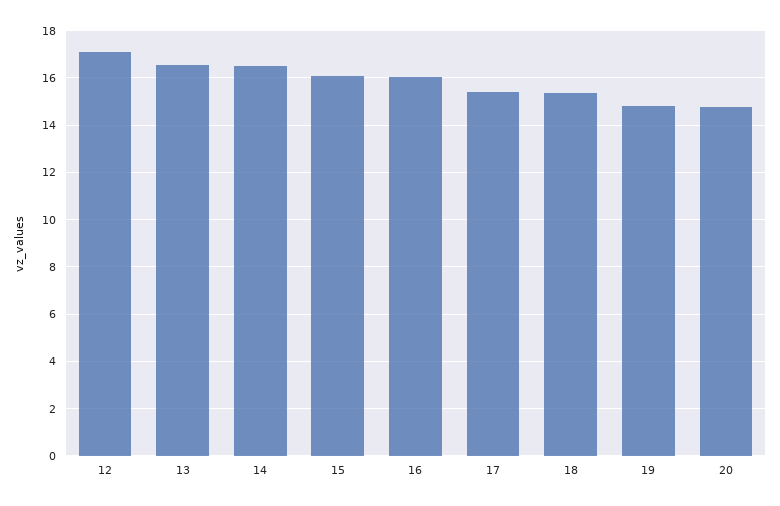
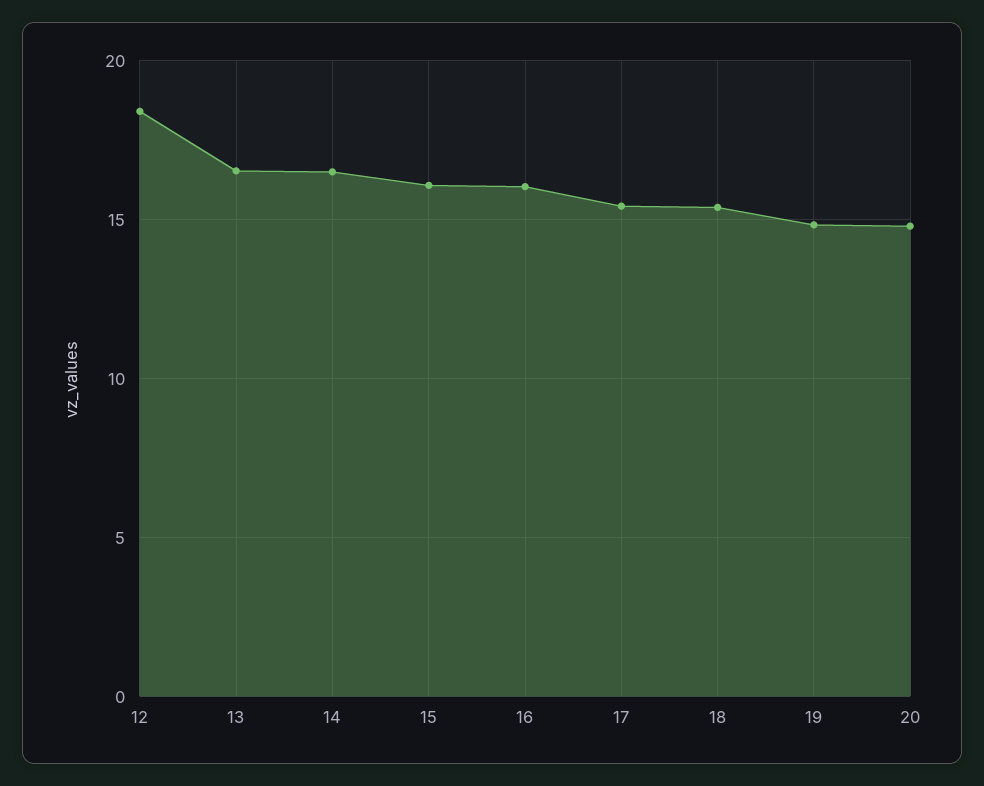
12: 17 -> 18.5

